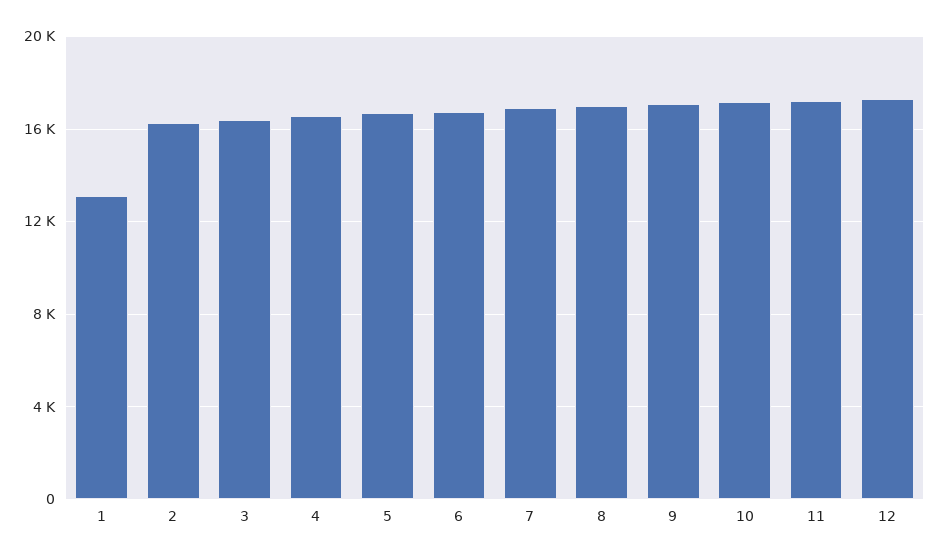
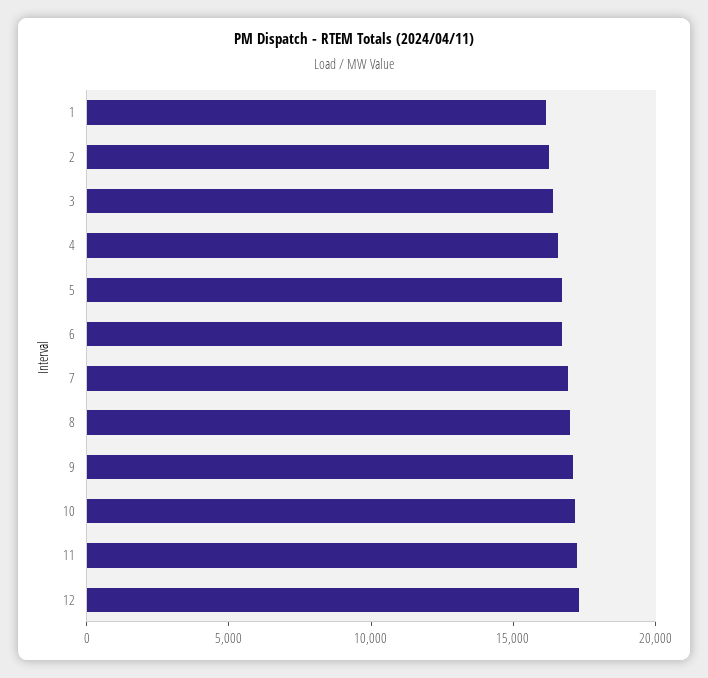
1: 13000 -> 16000

